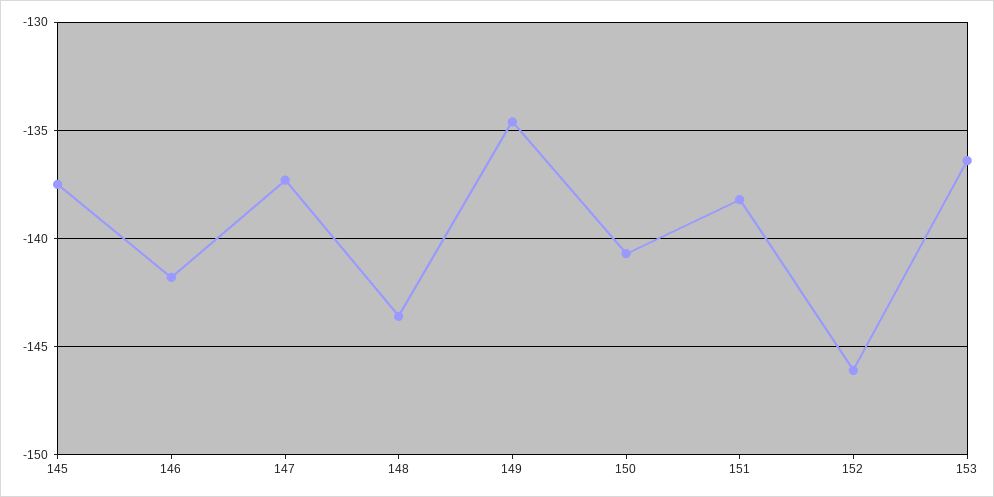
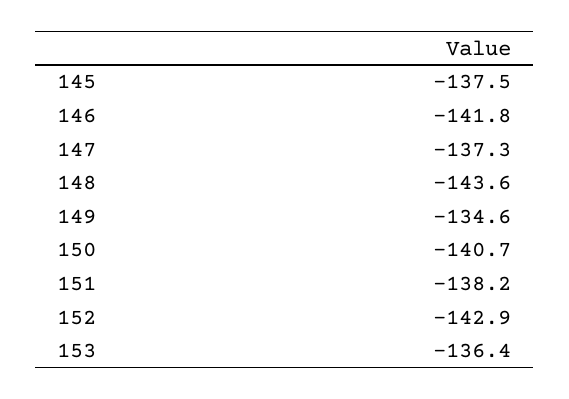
152: -146 -> -142.9

